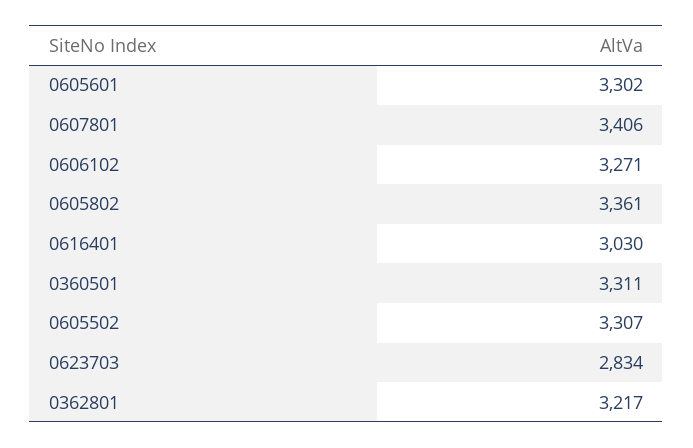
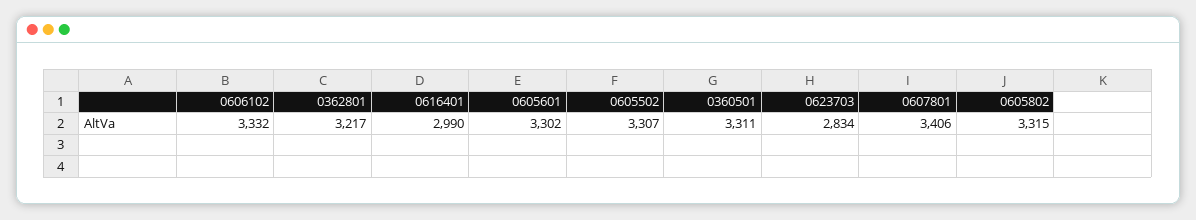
0606102: 3271 -> 3332
0605802: 3361 -> 3315
0616401: 3030 -> 2990

